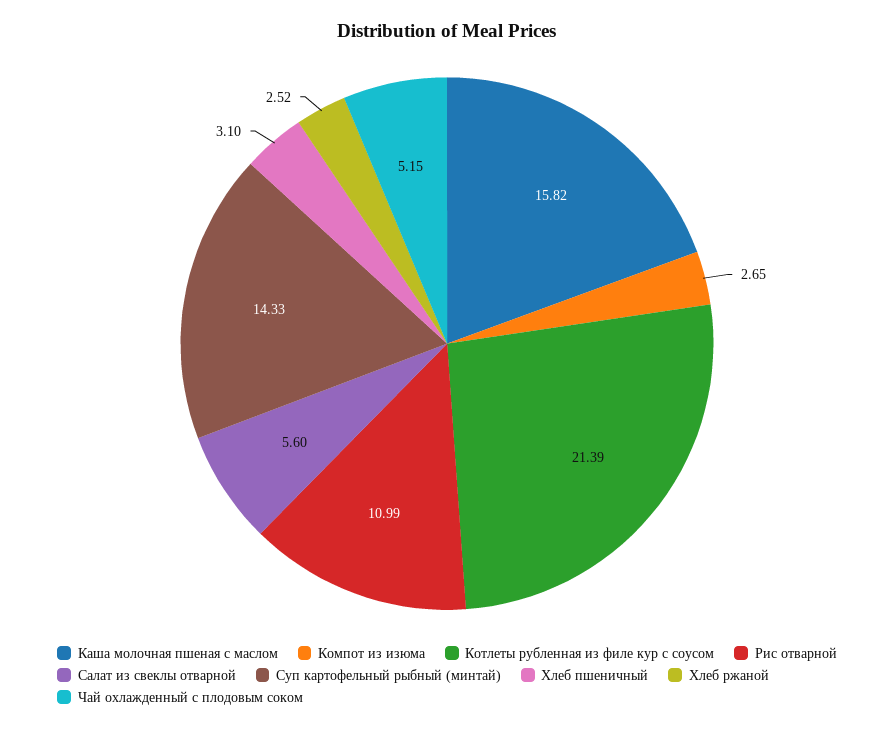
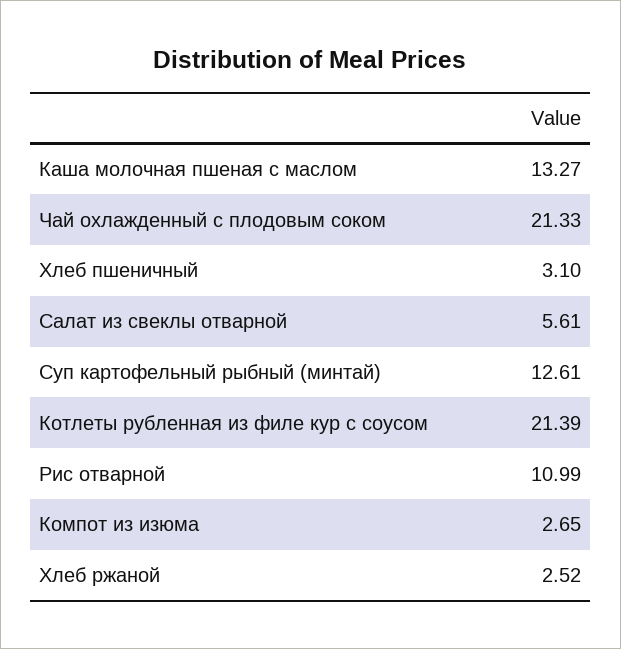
Каша молочная пшеная с маслом: 15.82 -> 13.27
Салат из свеклы отварной: 5.6 -> 5.61
Суп картофельный рыбный (минтай): 14.33 -> 12.61
Чай охлажденный с плодовым соком: 5.15 -> 21.33

